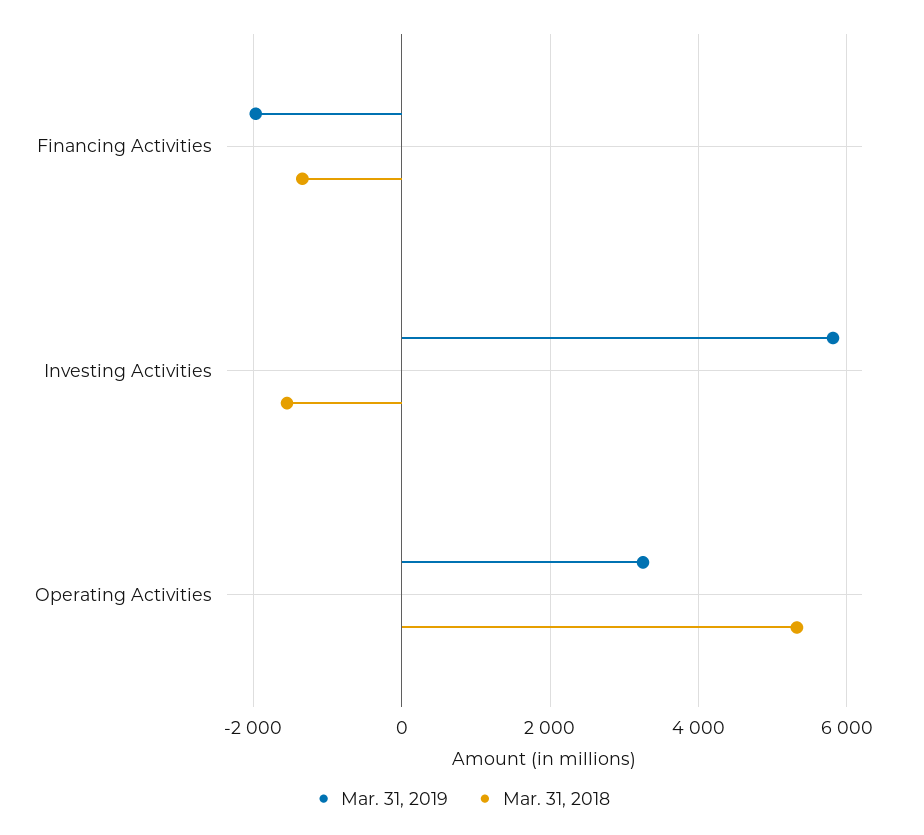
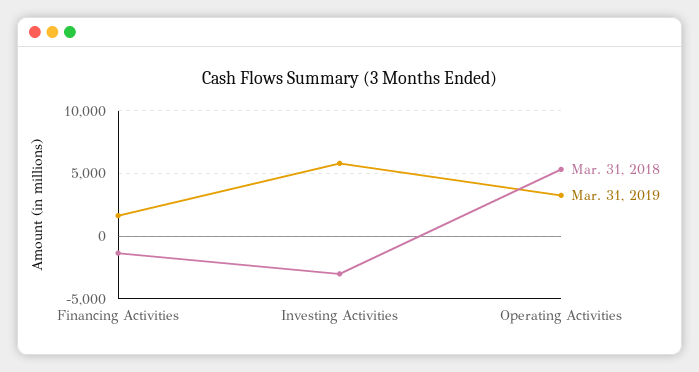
Mar. 31, 2019, Financing Activities: -2000 -> 1500
Mar. 31, 2018, Investing Activities: -1600 -> -3000

